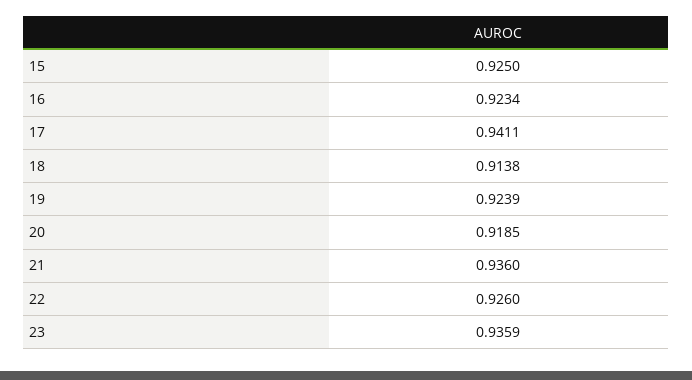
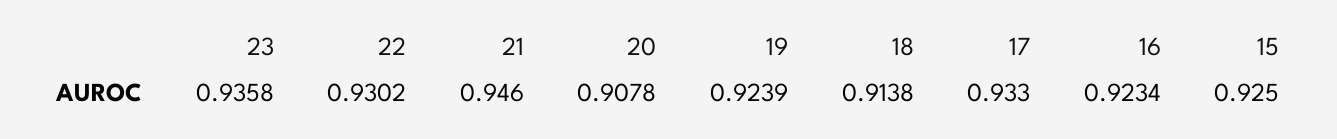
17: 0.9411 -> 0.933
20: 0.9185 -> 0.9078
21: 0.936 -> 0.946
22: 0.926 -> 0.9302
23: 0.9359 -> 0.9358

